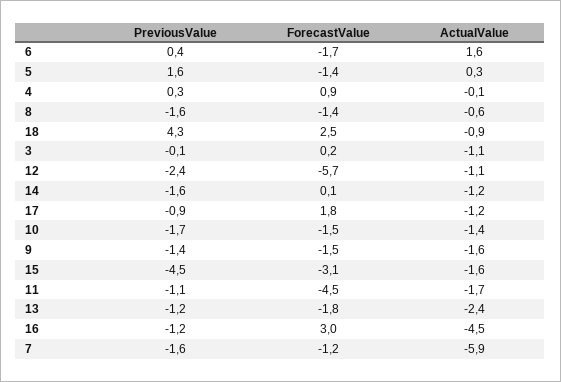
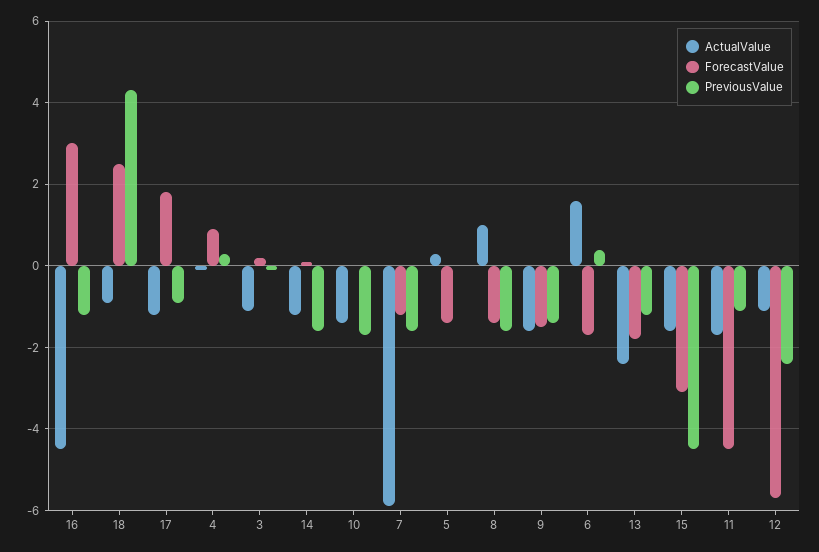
PreviousValue, 5: 1.6 -> 0
ActualValue, 8: -0.6 -> 1
ForecastValue, 10: -1.5 -> 0

